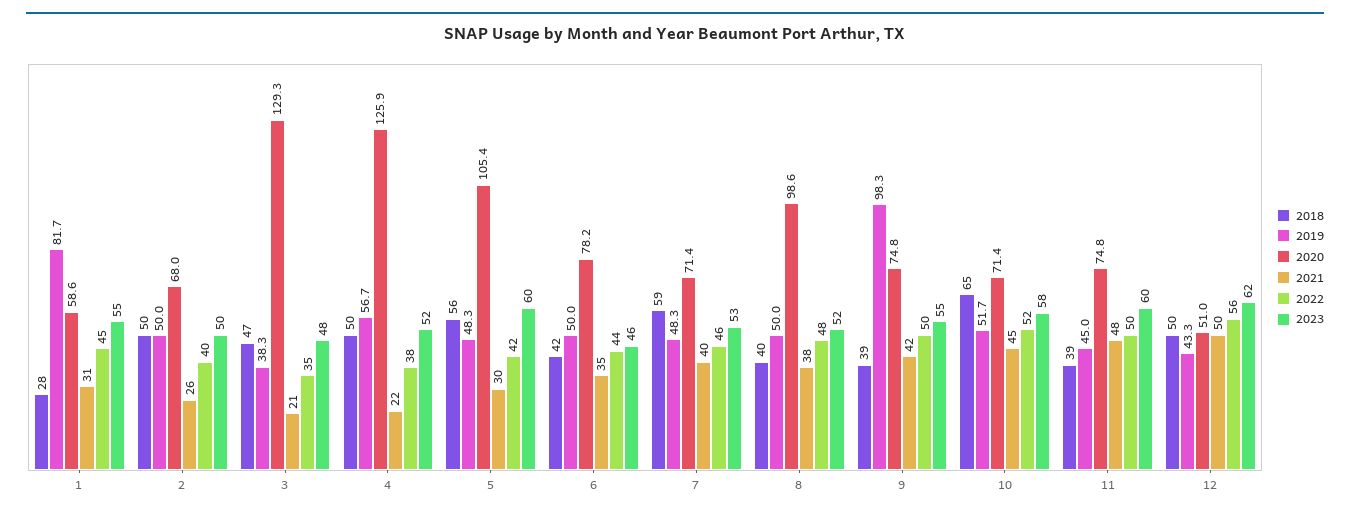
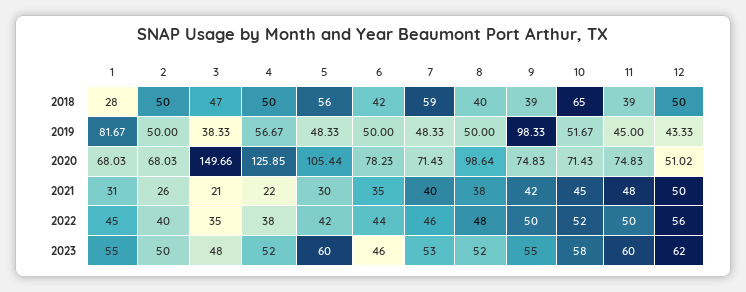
2020, 1: 58.6 -> 68.03
2020, 3: 129.3 -> 149.66

